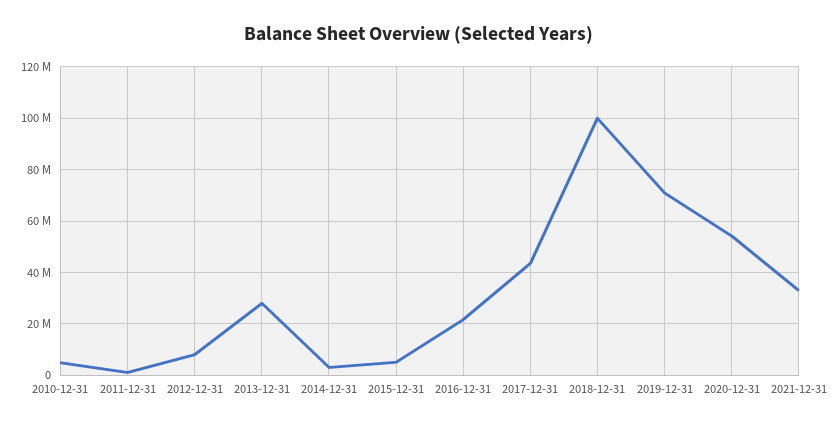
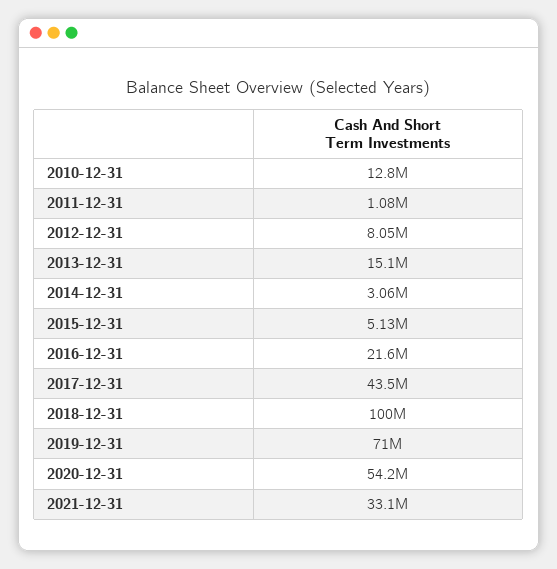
2010-12-31: 5000000 -> 12800000
2013-12-31: 27500000 -> 15100000

